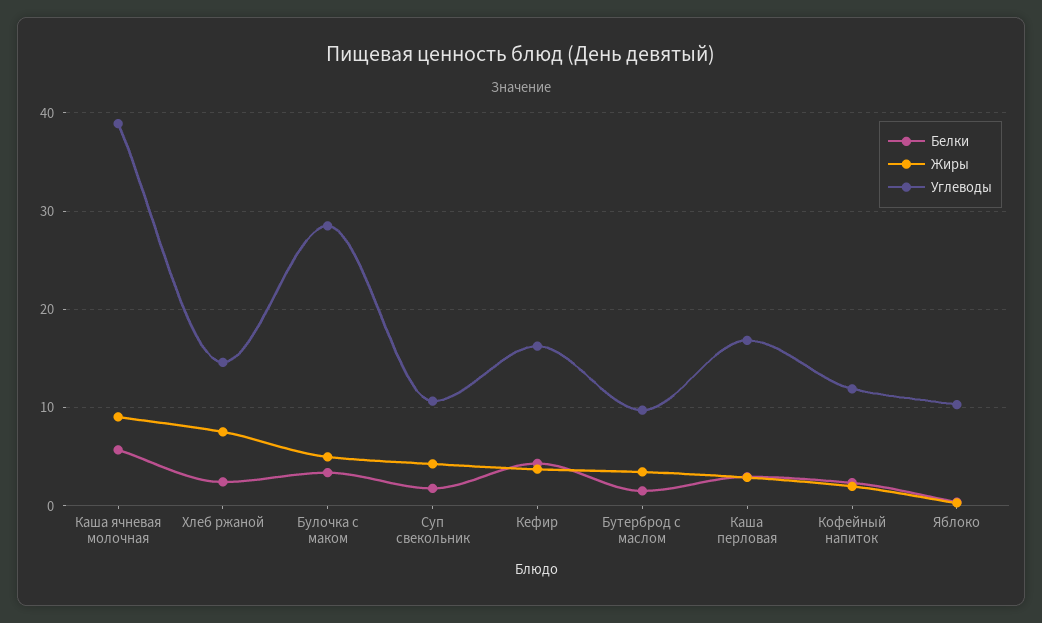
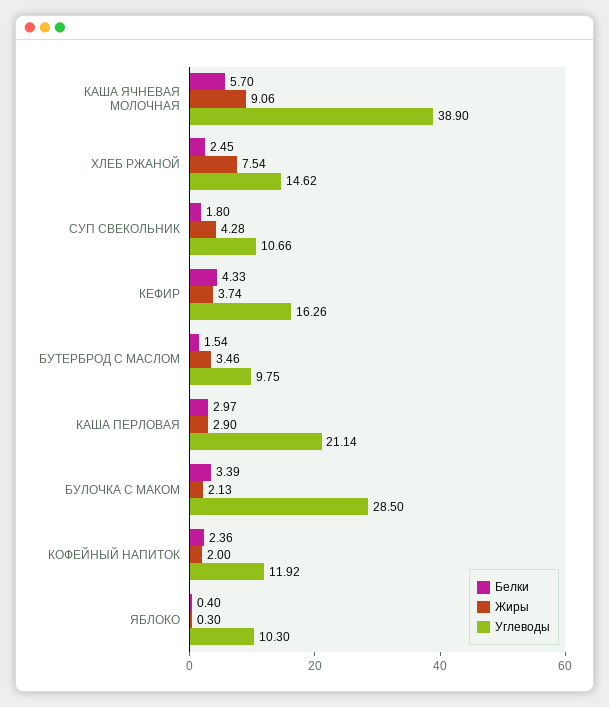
Жиры, Булочка с маком: 5 -> 2.13
Углеводы, Каша перловая: 17 -> 21.14

